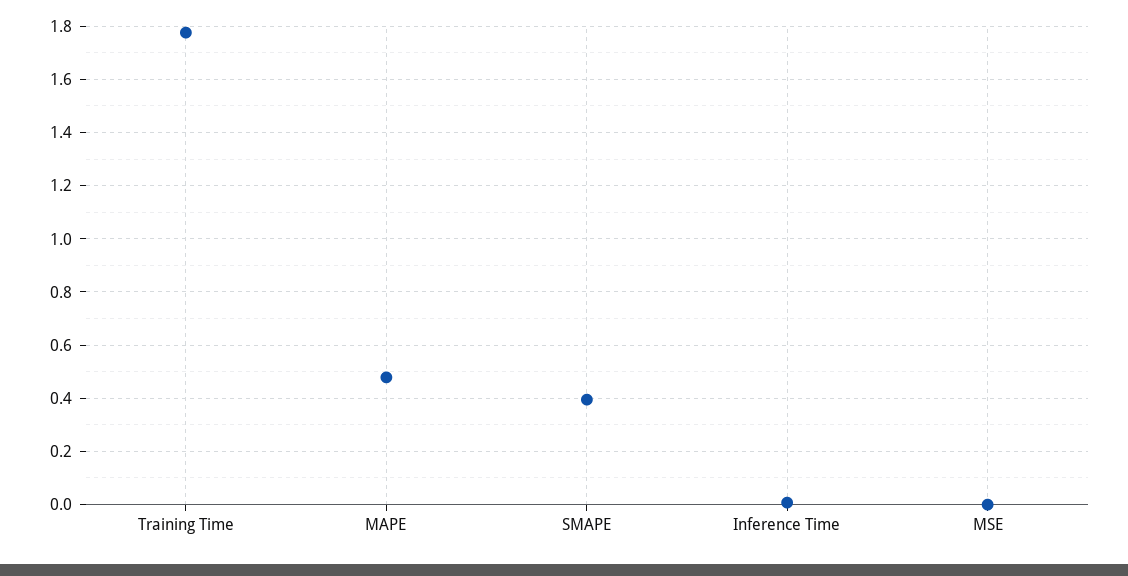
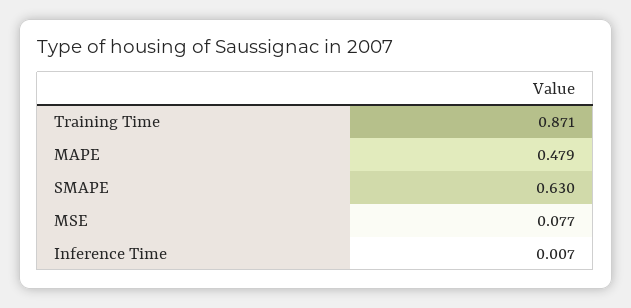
Training Time: 1.775 -> 0.871
SMAPE: 0.4 -> 0.63
MSE: 0 -> 0.077

